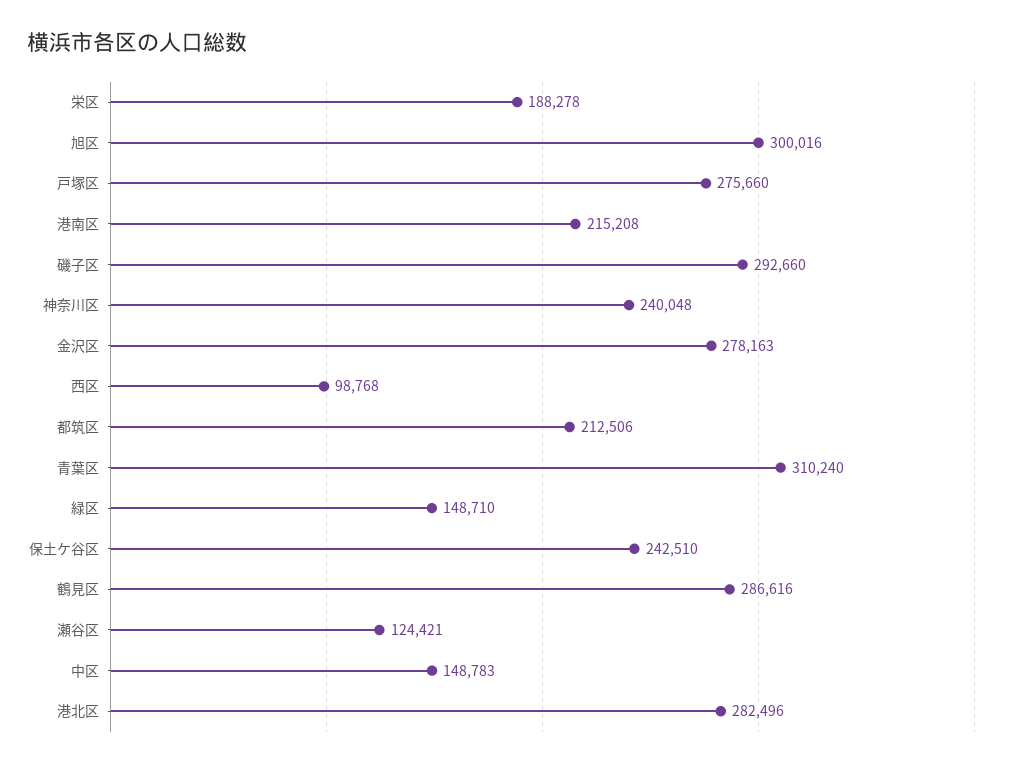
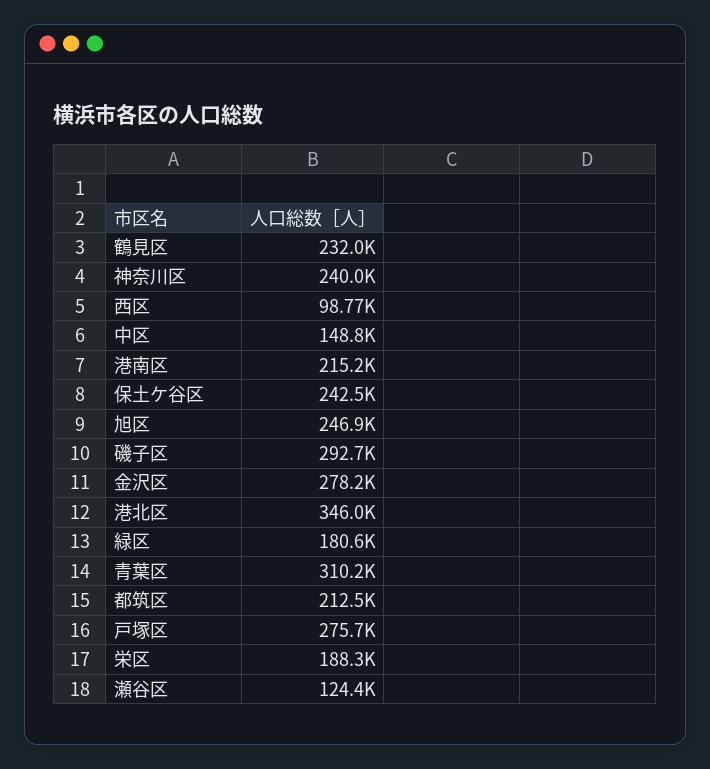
旭区: 300016 -> 246900
緑区: 148710 -> 180600
鶴見区: 286616 -> 232000
港北区: 282496 -> 346000

